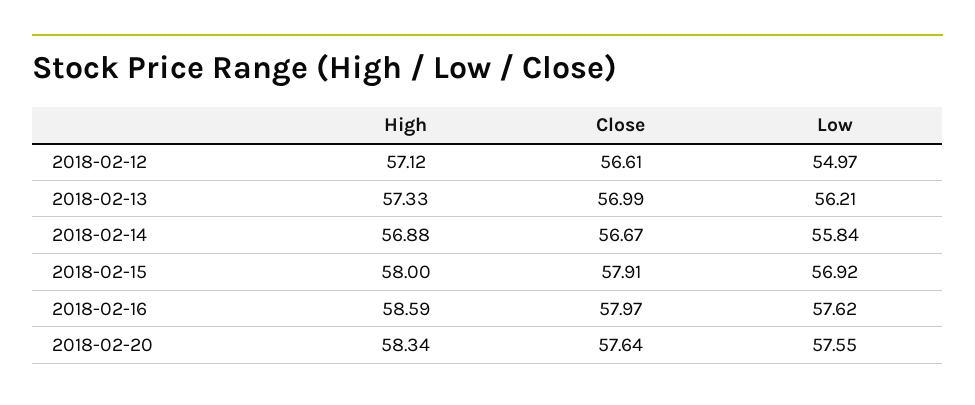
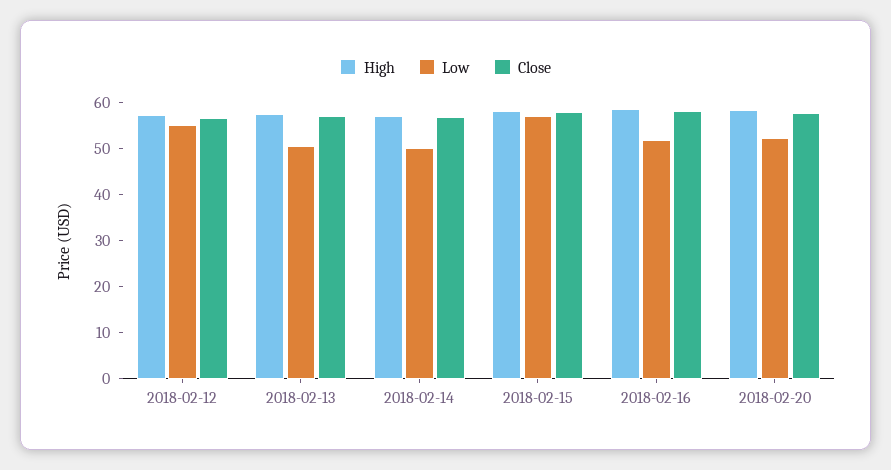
Low, 2018-02-13: 56.21 -> 50
Low, 2018-02-14: 55.84 -> 50
Low, 2018-02-16: 57.62 -> 52
Low, 2018-02-20: 57.55 -> 52

